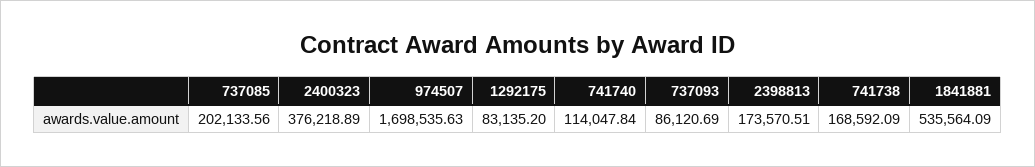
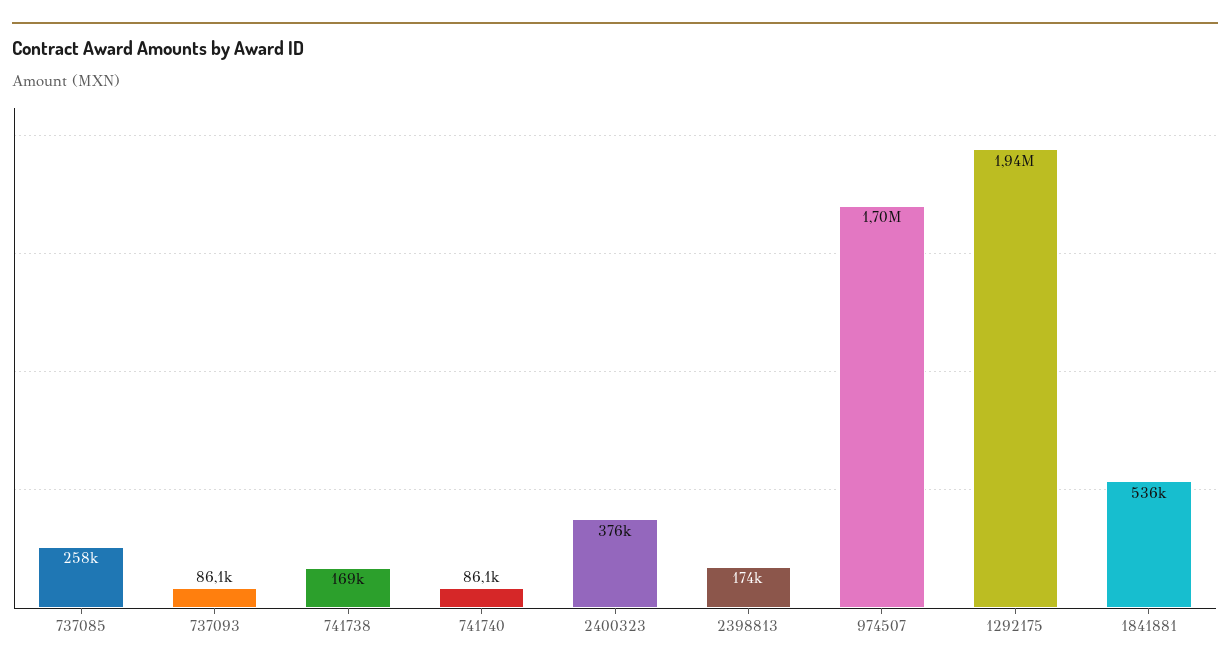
737085: 202133.56 -> 258000
1292175: 83135.2 -> 1940000
741740: 114047.84 -> 86100

